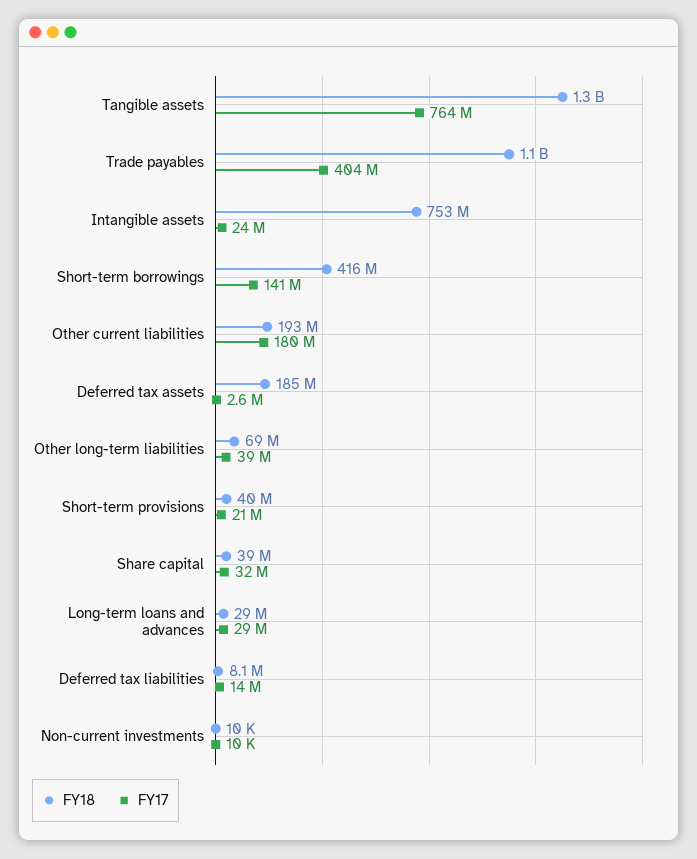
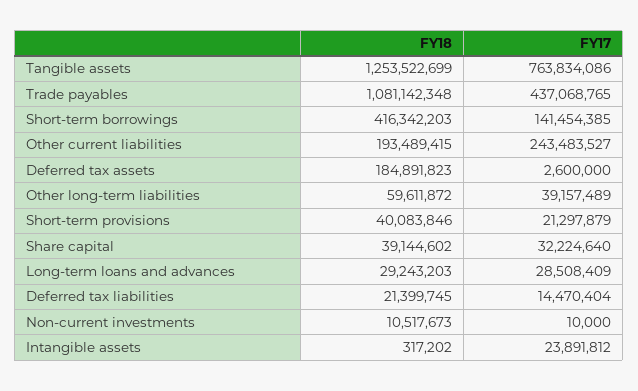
FY17, Trade payables: 404000000 -> 437068765
FY18, Intangible assets: 753000000 -> 317202
FY17, Other current liabilities: 180000000 -> 243483527
FY18, Other long-term liabilities: 69000000 -> 59611872
FY18, Deferred tax liabilities: 8100000 -> 21399745
FY18, Non-current investments: 10000 -> 10517673

